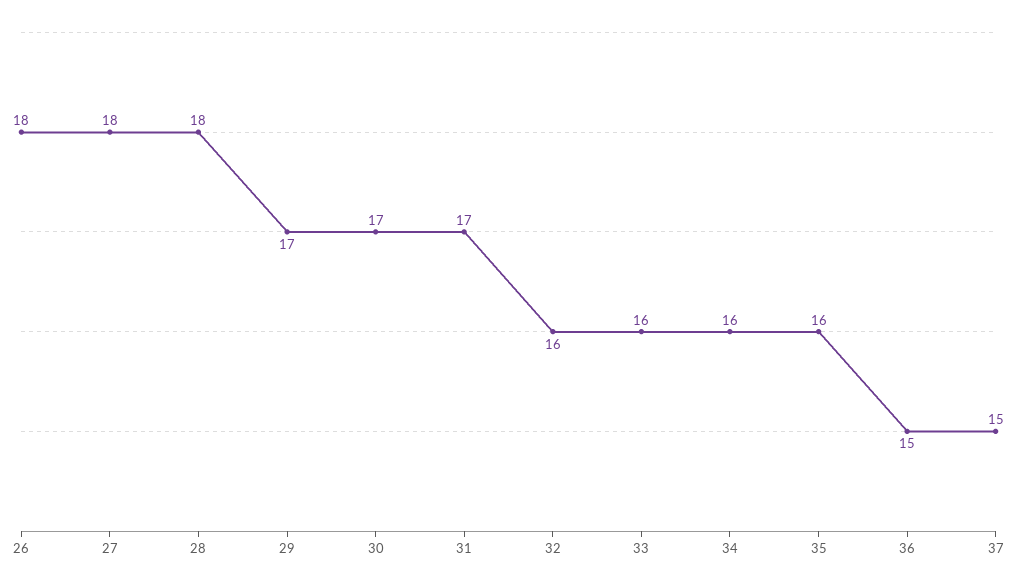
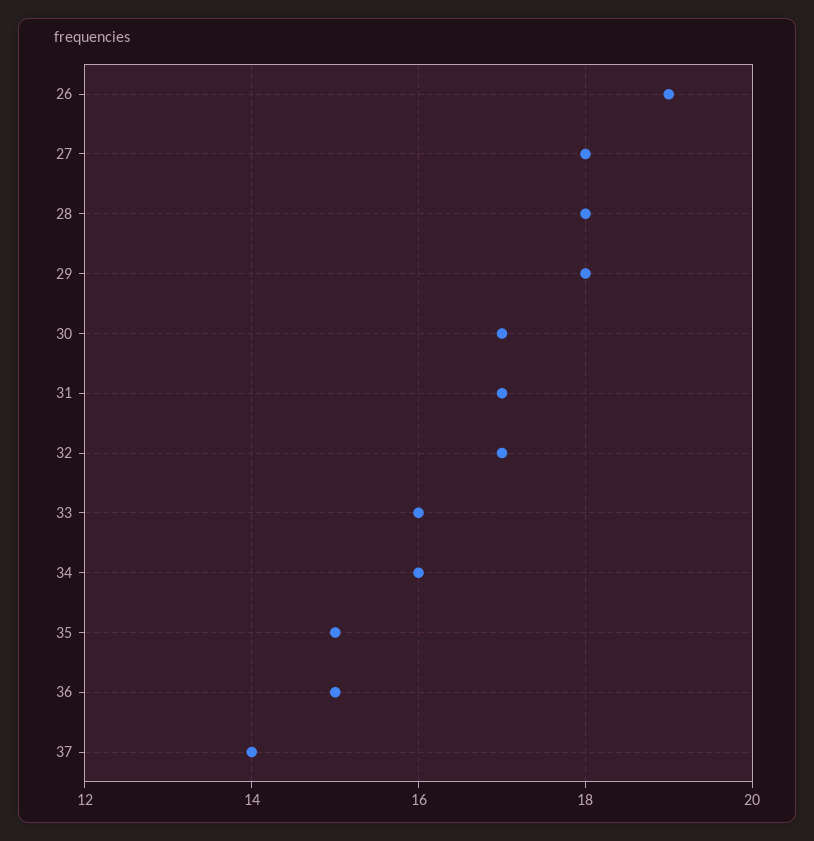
26: 18 -> 19
29: 17 -> 18
32: 16 -> 17
35: 16 -> 15
37: 15 -> 14

